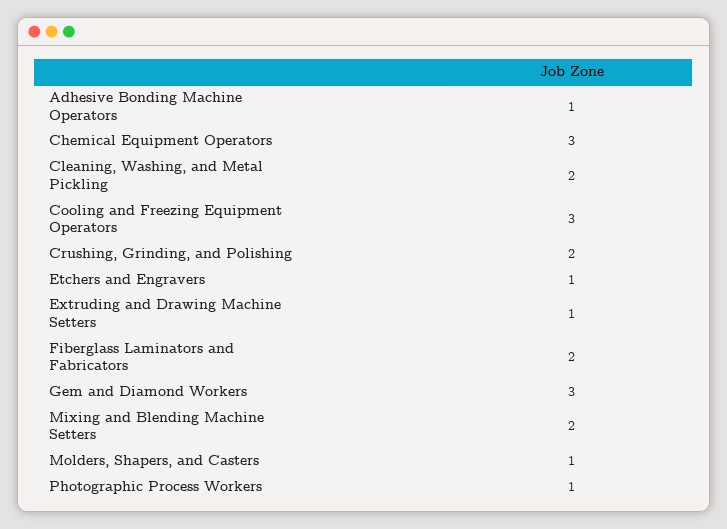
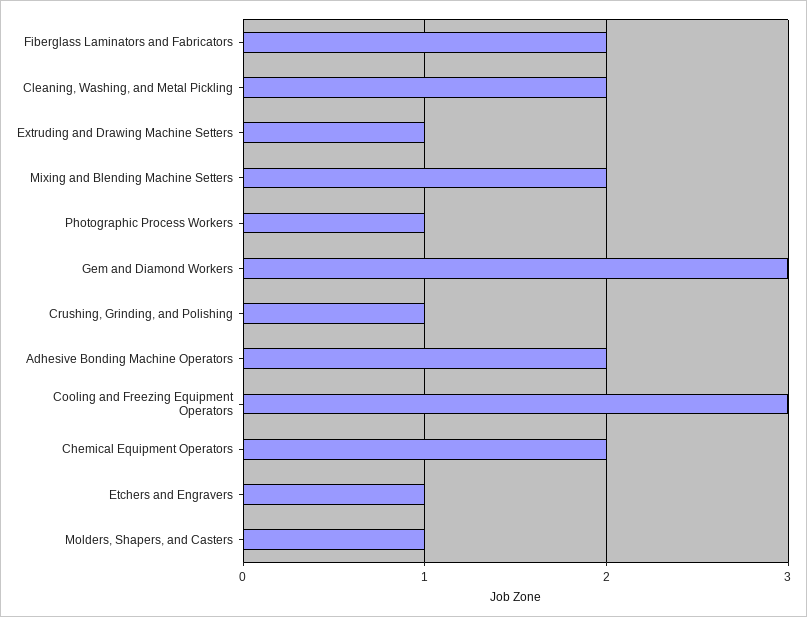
Adhesive Bonding Machine Operators: 1 -> 2
Chemical Equipment Operators: 3 -> 2
Crushing, Grinding, and Polishing: 2 -> 1

